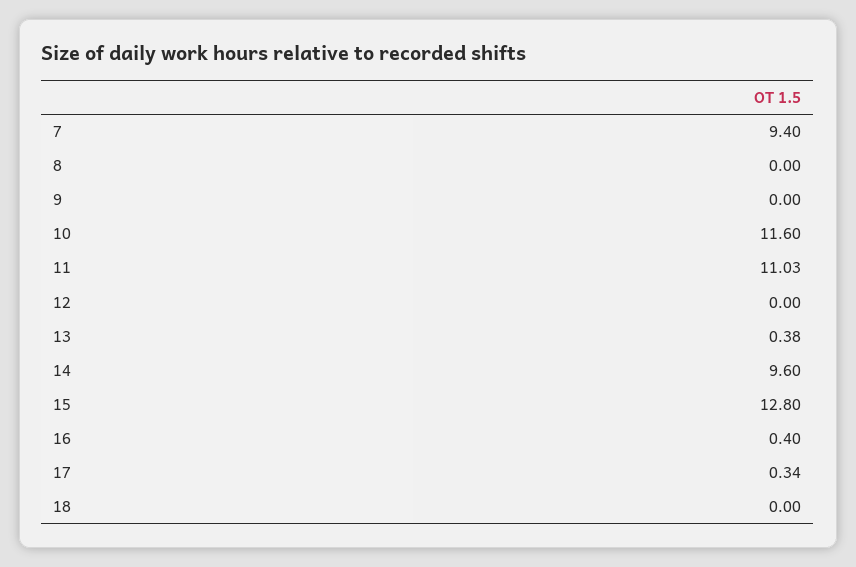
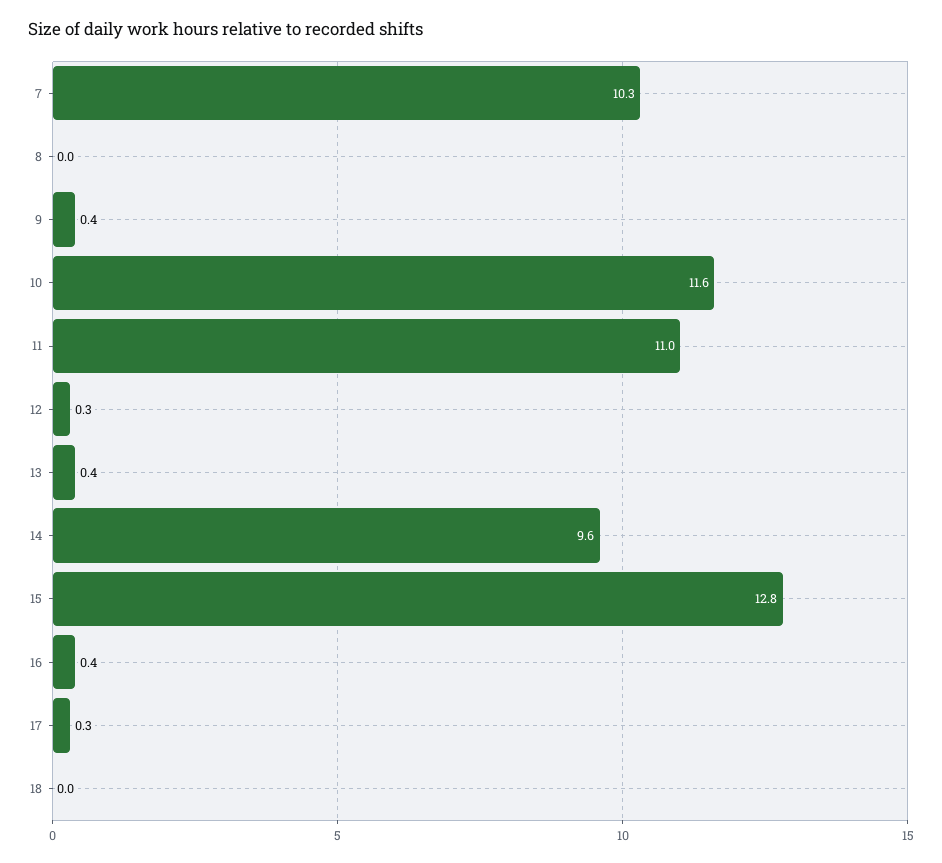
7: 9.4 -> 10.3
9: 0 -> 0.4
12: 0 -> 0.3

